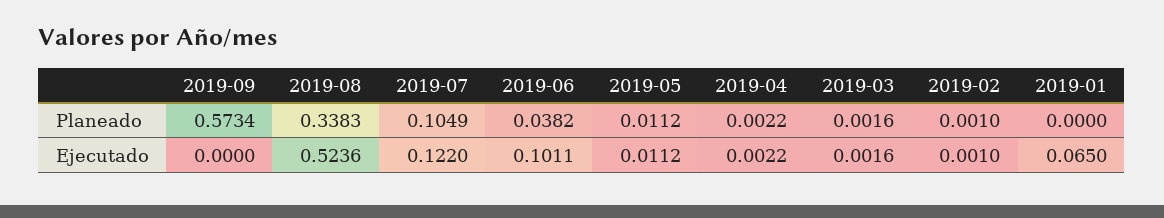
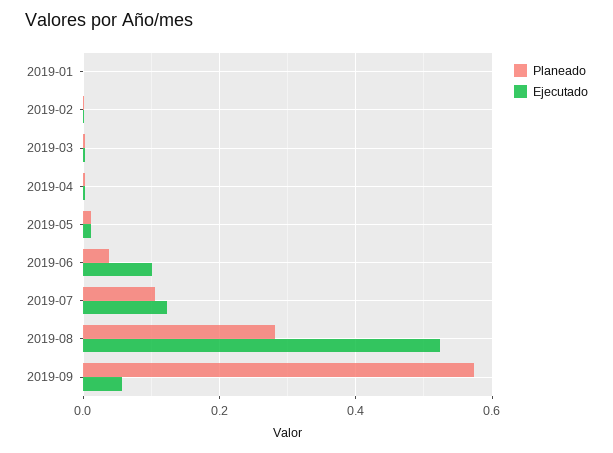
Planeado, 2019-08: 0.3383 -> 0.28
Ejecutado, 2019-09: 0 -> 0.06
Ejecutado, 2019-01: 0.065 -> 0

